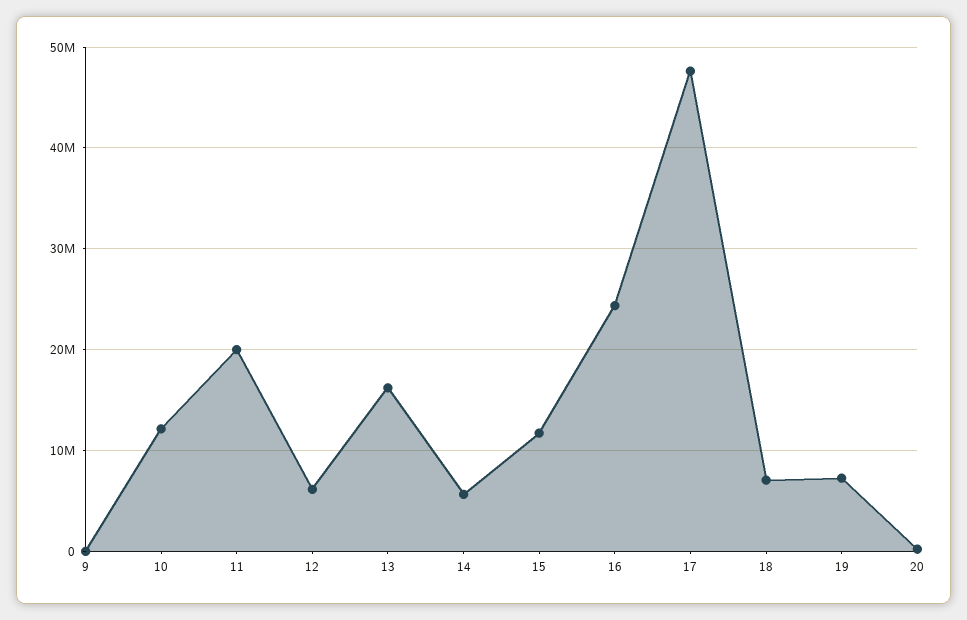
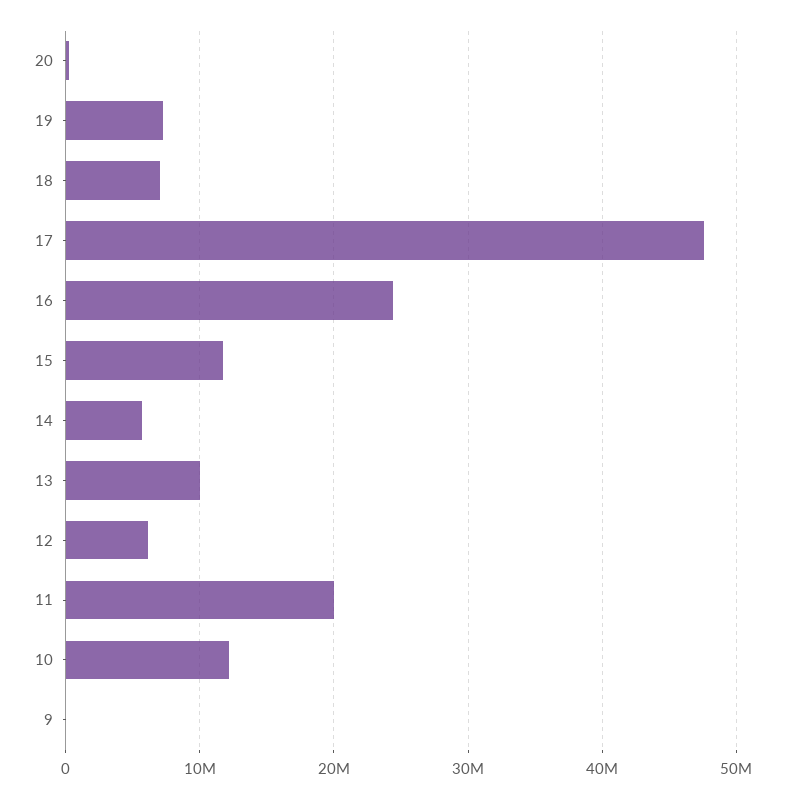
13: 16000000 -> 10000000

